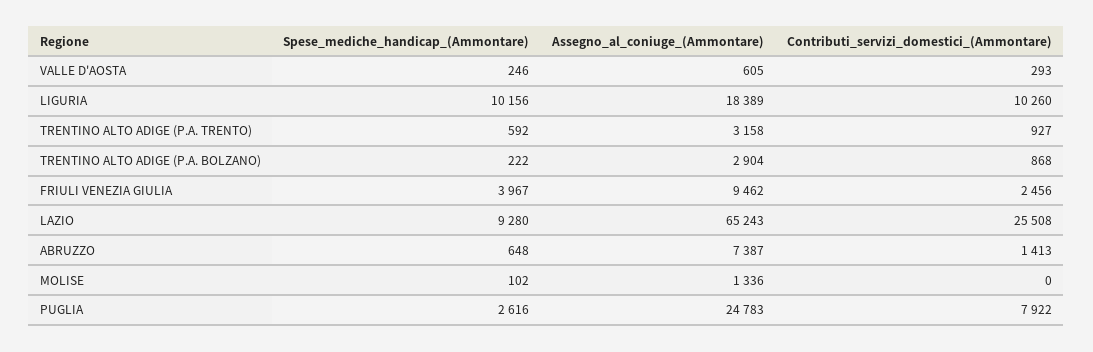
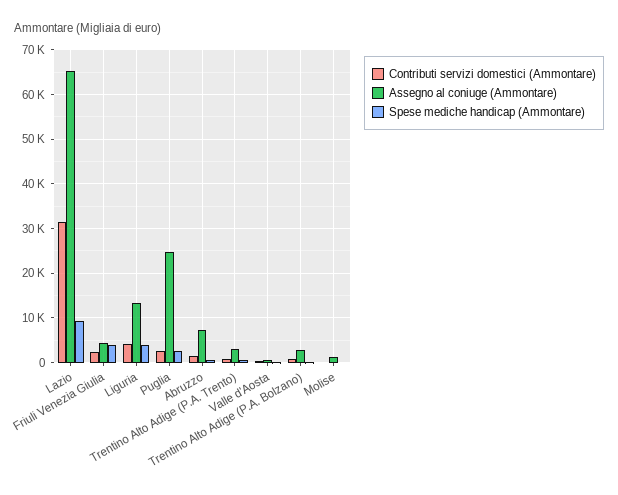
Spese_mediche_handicap_(Ammontare), LIGURIA: 10156 -> 4000
Assegno_al_coniuge_(Ammontare), LIGURIA: 18389 -> 14000
Contributi_servizi_domestici_(Ammontare), LIGURIA: 10260 -> 4000
Assegno_al_coniuge_(Ammontare), FRIULI VENEZIA GIULIA: 9462 -> 4000
Contributi_servizi_domestici_(Ammontare), LAZIO: 25508 -> 32000
Contributi_servizi_domestici_(Ammontare), PUGLIA: 7922 -> 2000

